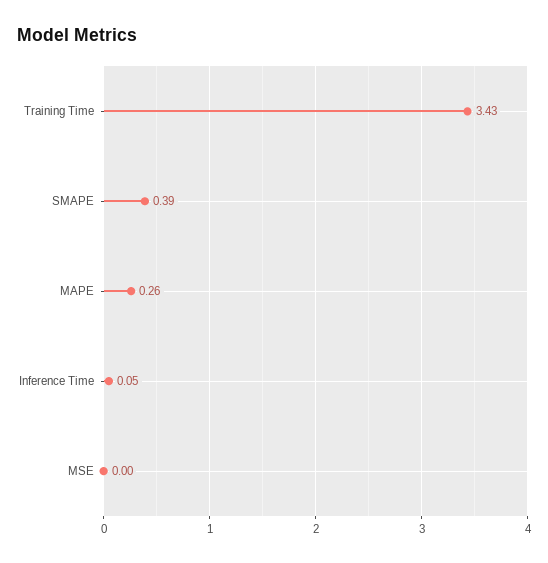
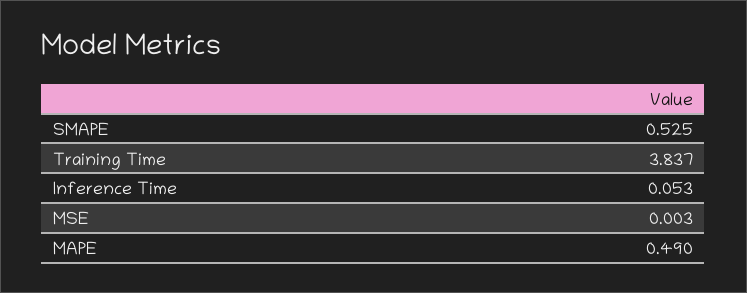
Training Time: 3.43 -> 3.837
SMAPE: 0.39 -> 0.525
MAPE: 0.26 -> 0.49

